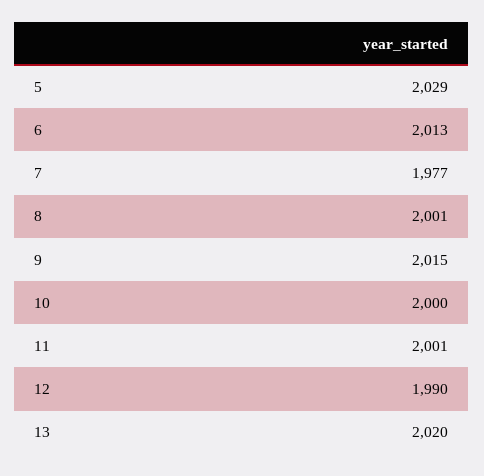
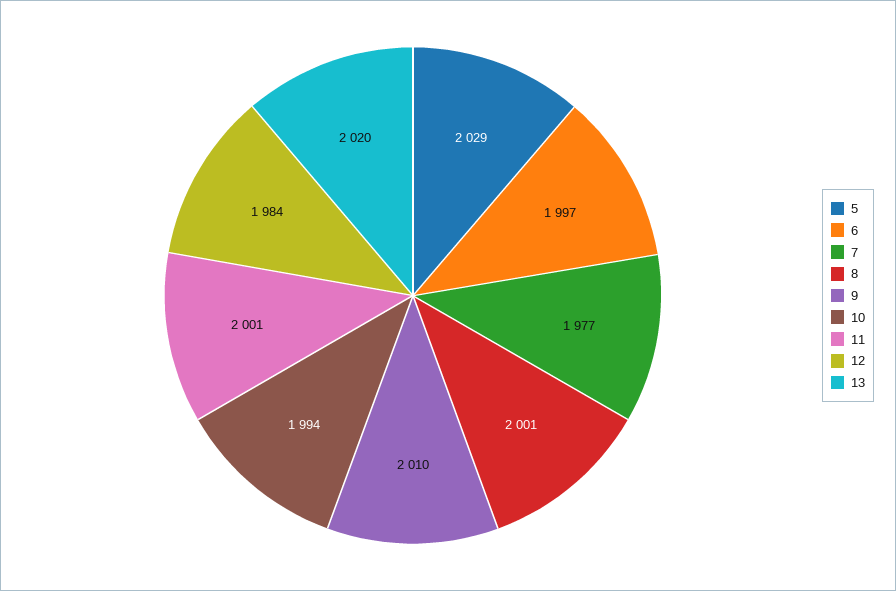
6: 2013 -> 1997
9: 2015 -> 2010
10: 2000 -> 1994
12: 1990 -> 1984

